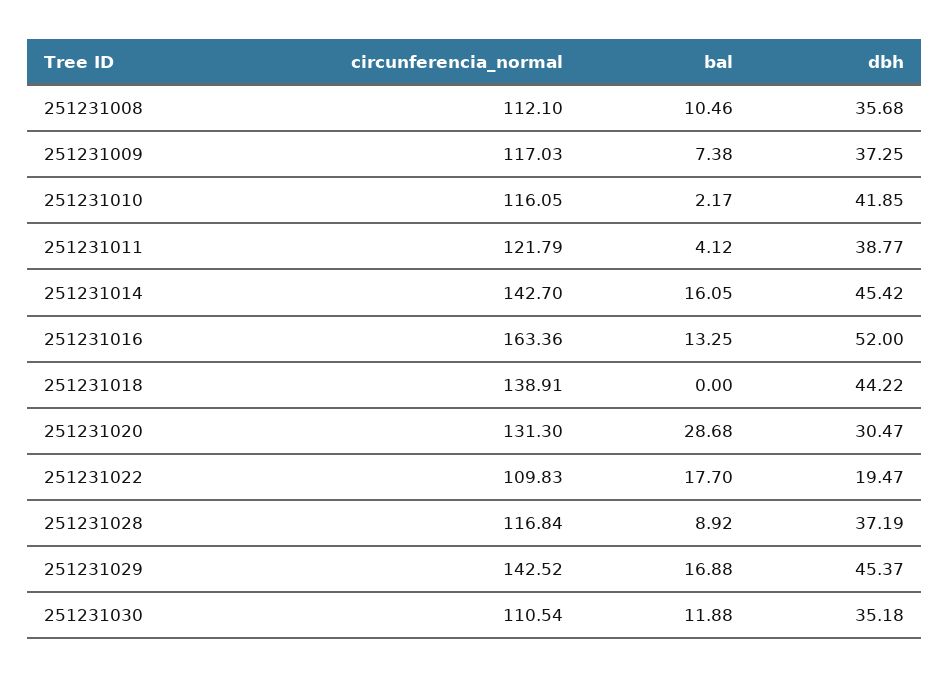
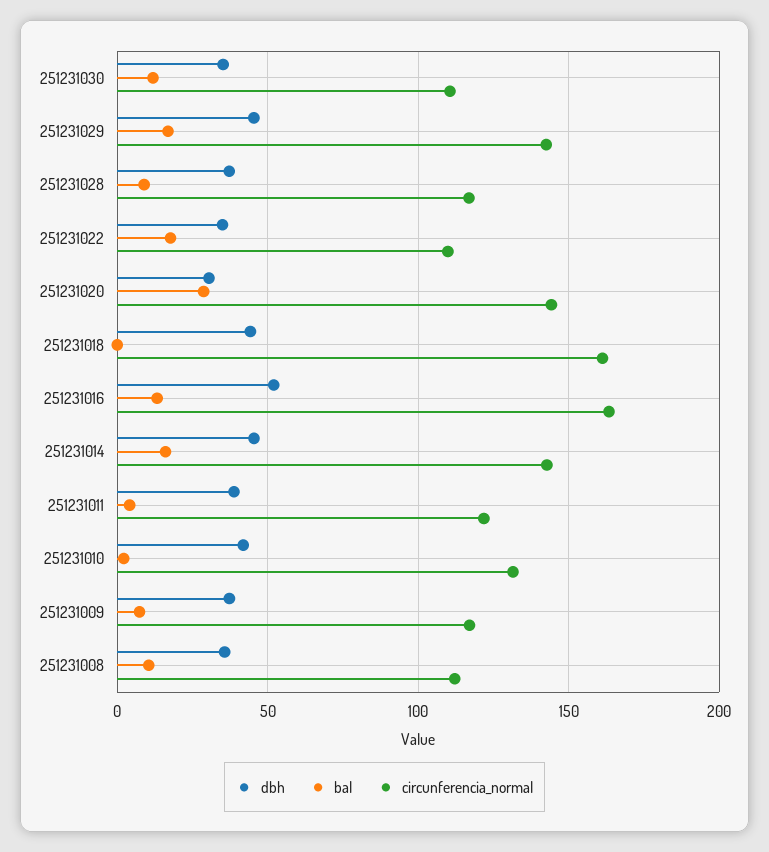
circunferencia_normal, 251231010: 116.05 -> 130
circunferencia_normal, 251231018: 138.91 -> 160
circunferencia_normal, 251231020: 131.3 -> 145
dbh, 251231022: 19.47 -> 35

